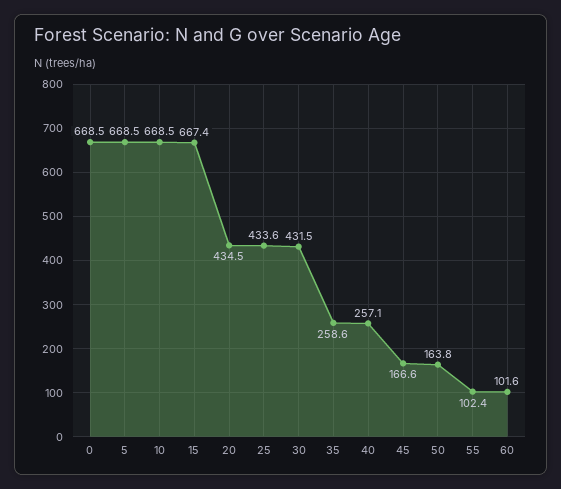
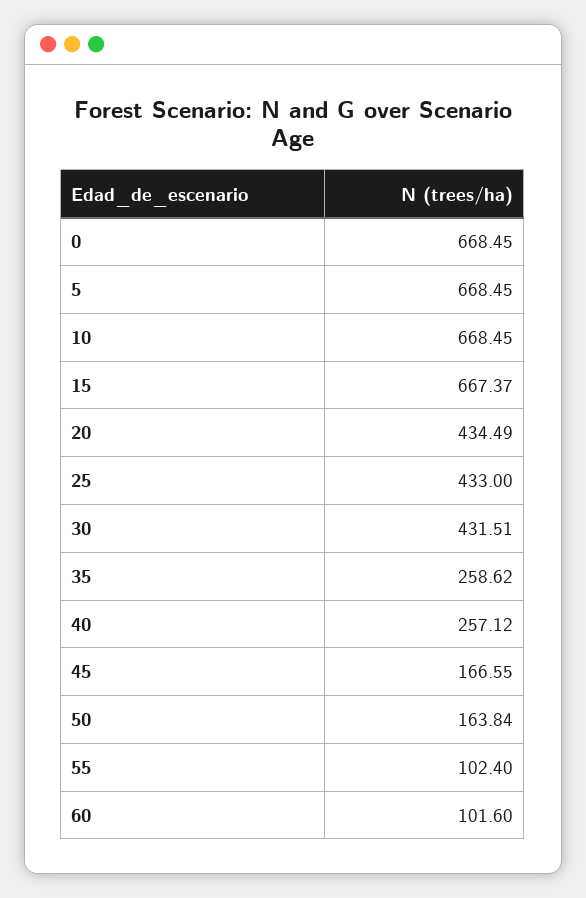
25: 433.6 -> 433

